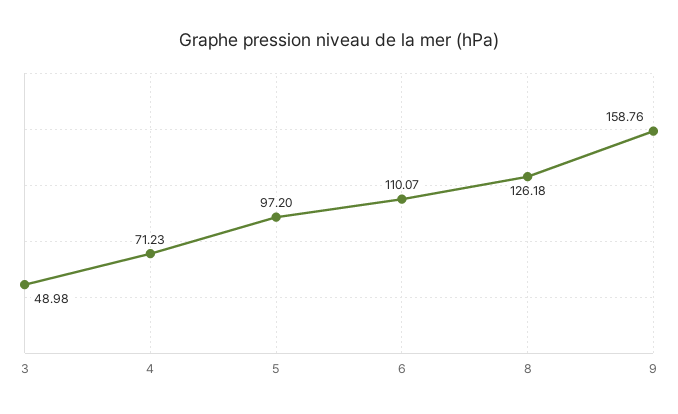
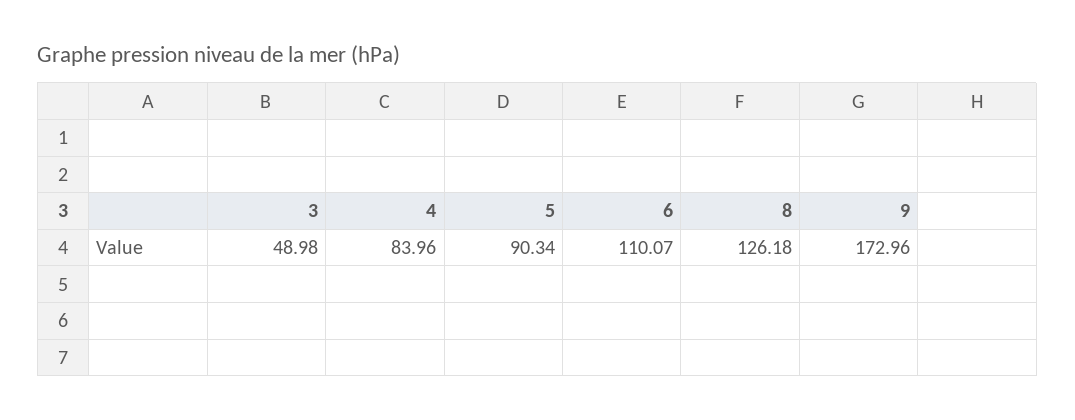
4: 71.23 -> 83.96
5: 97.2 -> 90.34
9: 158.76 -> 172.96

